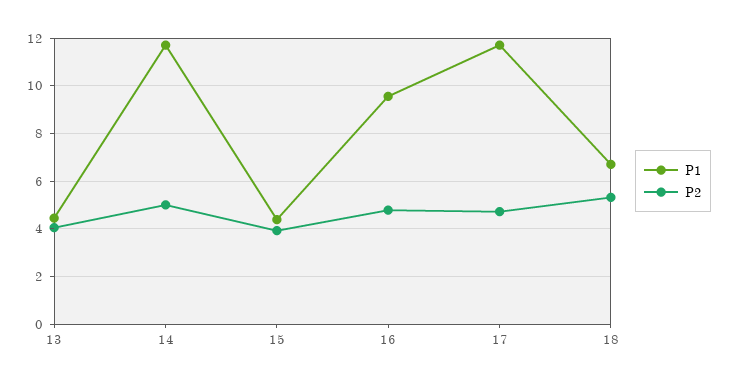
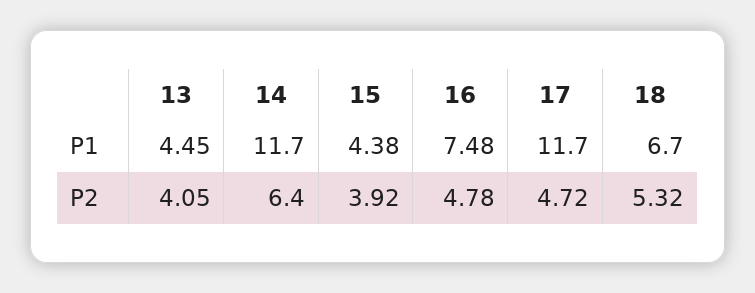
P2, 14: 5 -> 6.4
P1, 16: 9.5 -> 7.48

